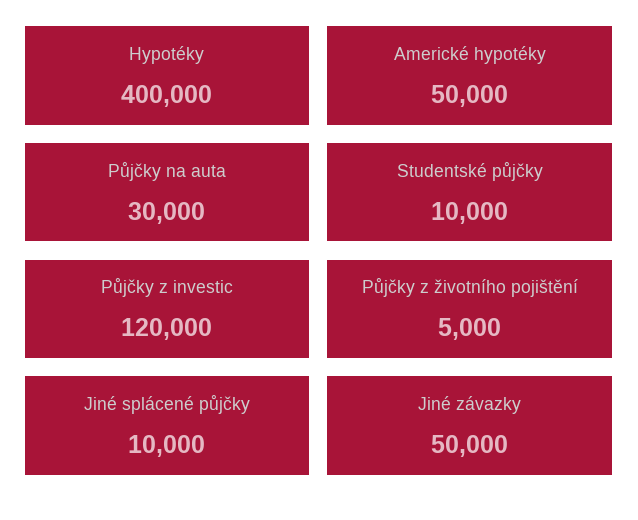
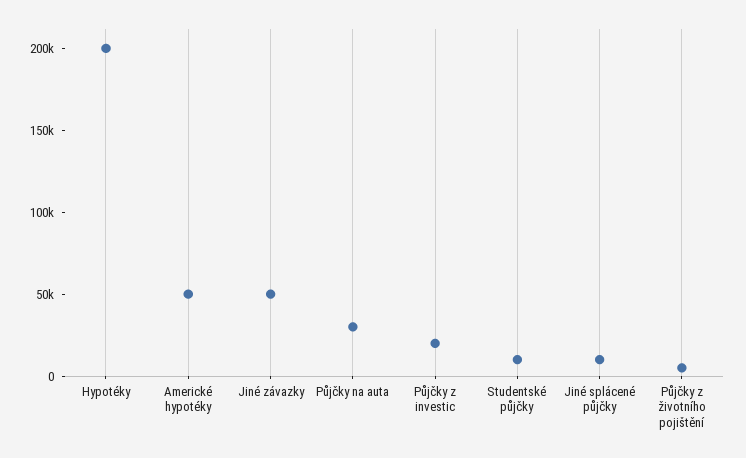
Hypotéky: 400000 -> 200000
Půjčky z investic: 120000 -> 20000

